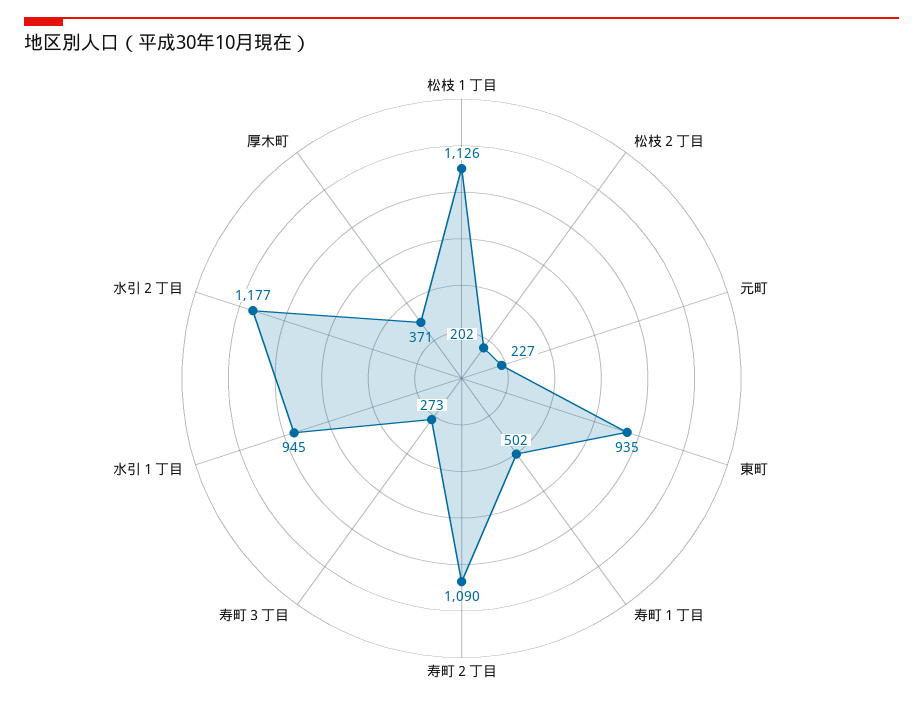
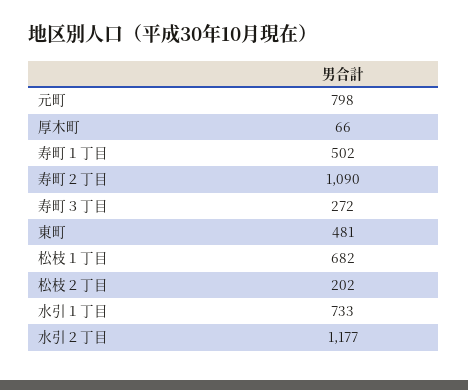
松枝１丁目: 1126 -> 682
元町: 227 -> 798
東町: 935 -> 481
寿町３丁目: 273 -> 272
水引１丁目: 945 -> 733
厚木町: 371 -> 66

